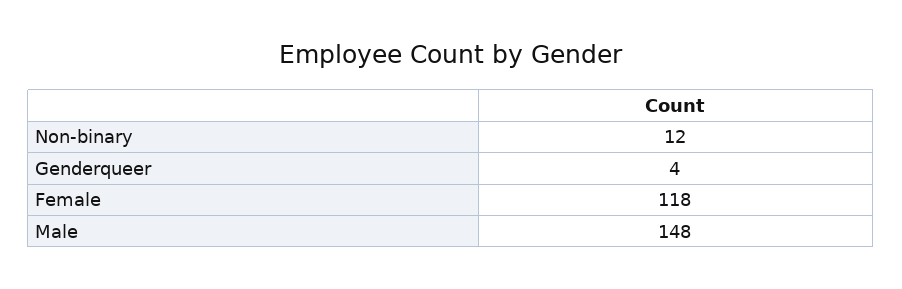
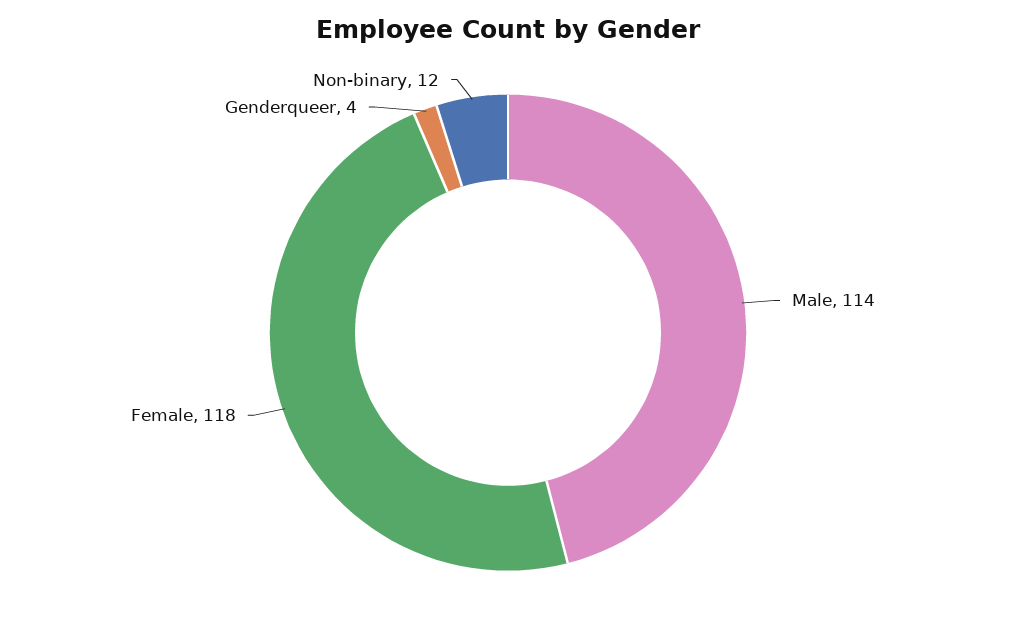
Male: 148 -> 114

